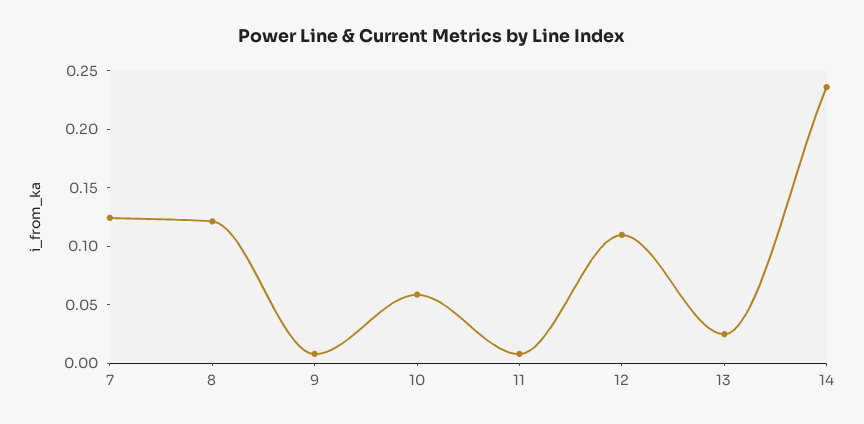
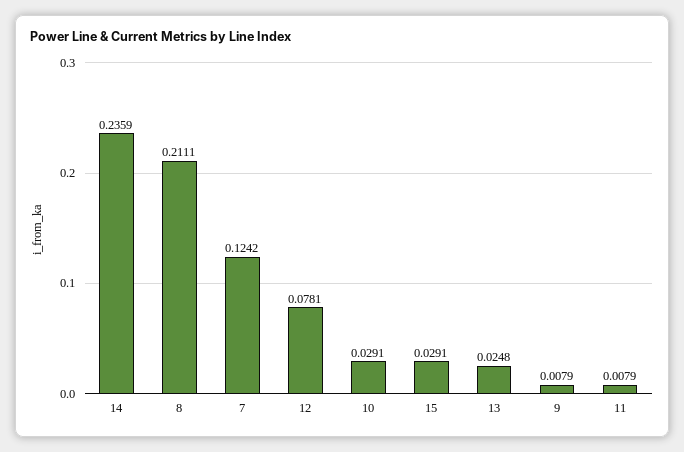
8: 0.12 -> 0.2111
10: 0.06 -> 0.0291
12: 0.11 -> 0.0781
15: none -> 0.0291

